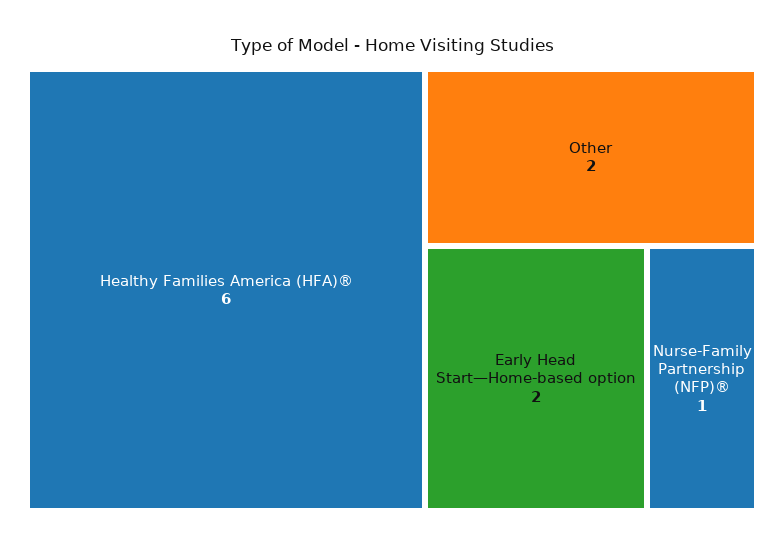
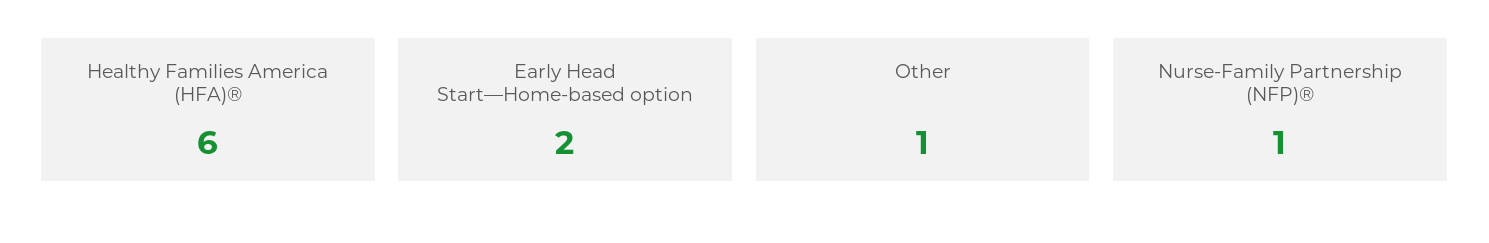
Other: 2 -> 1

